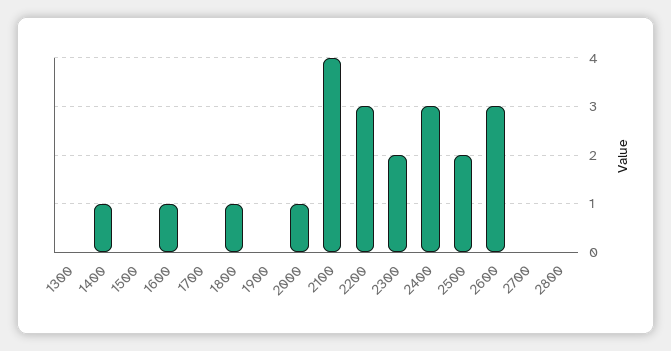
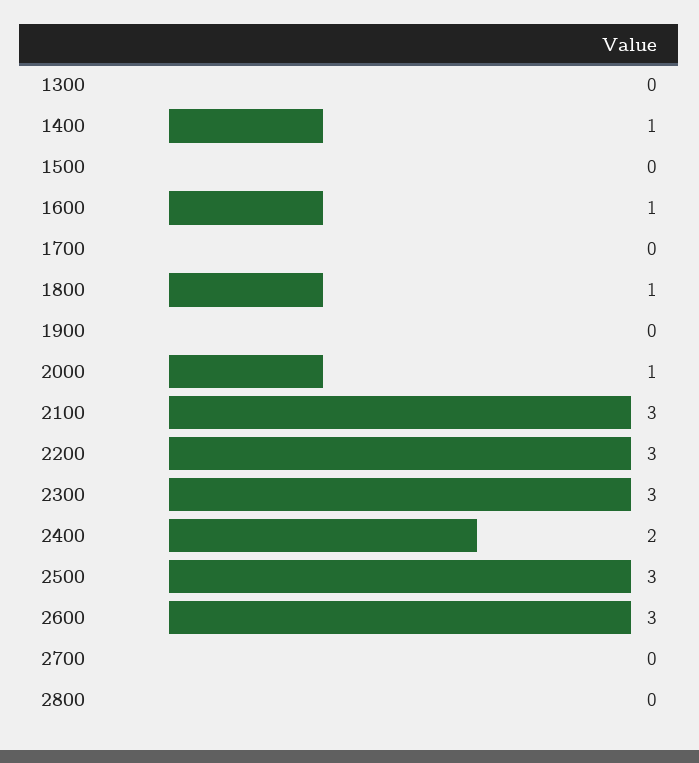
2100: 4 -> 3
2300: 2 -> 3
2400: 3 -> 2
2500: 2 -> 3

